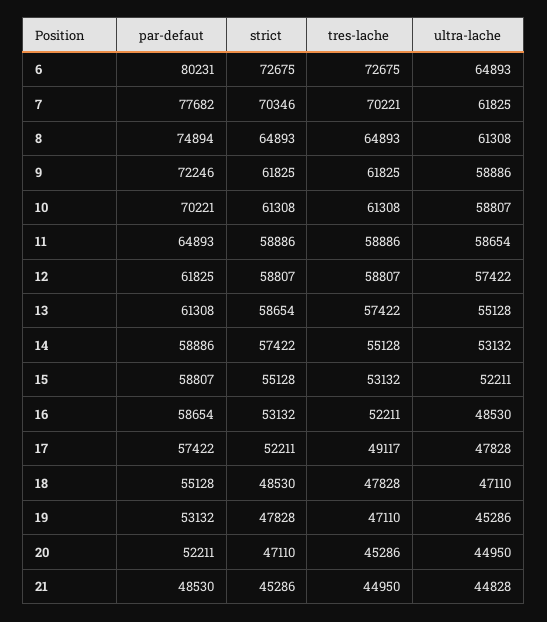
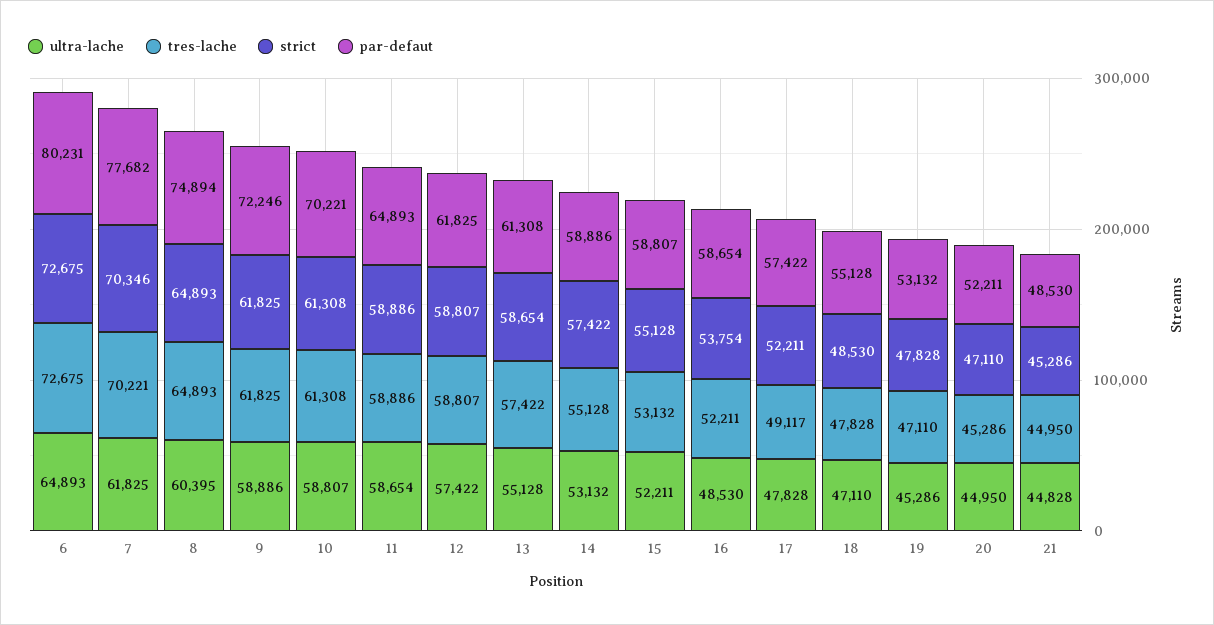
ultra-lache, 8: 61308 -> 60395
strict, 16: 53132 -> 53754

